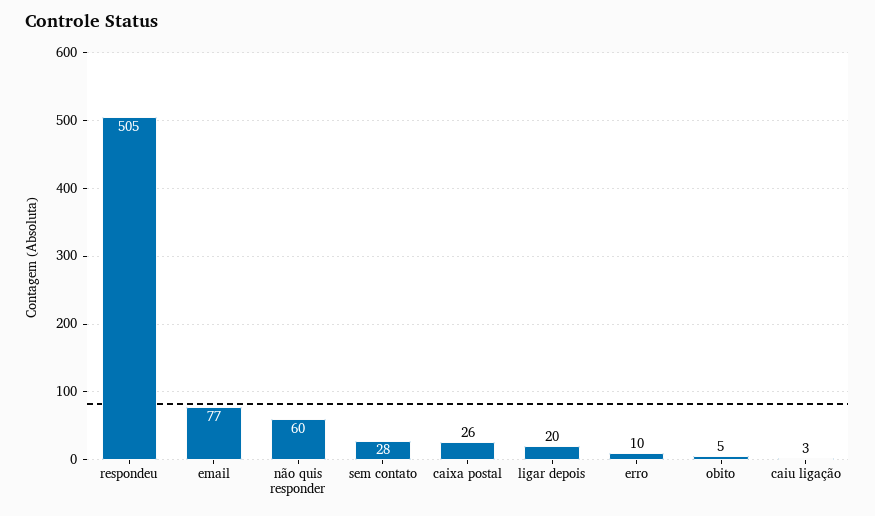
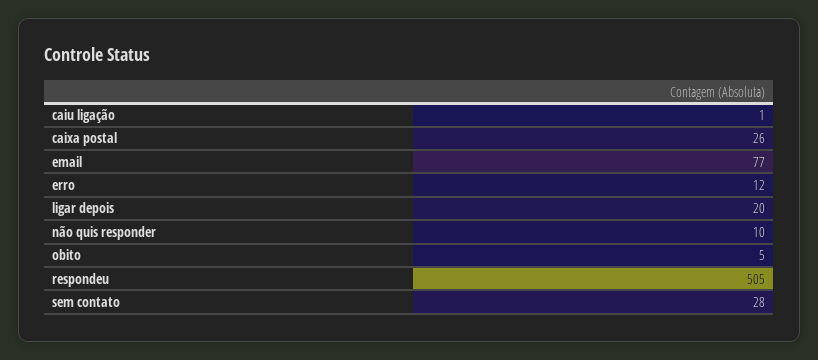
não quis responder: 60 -> 10
erro: 10 -> 12
caiu ligação: 3 -> 1

